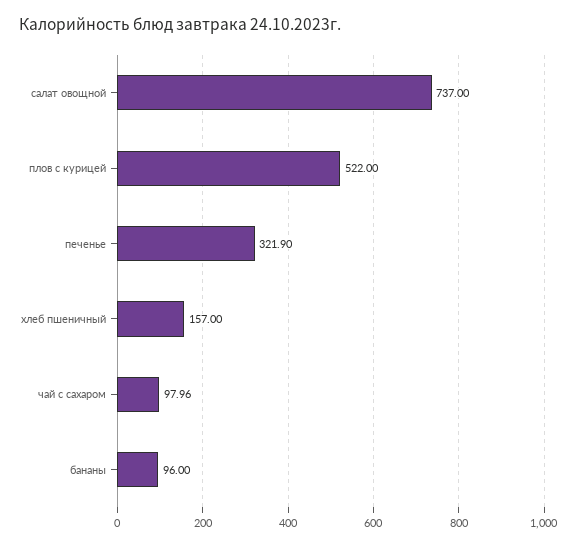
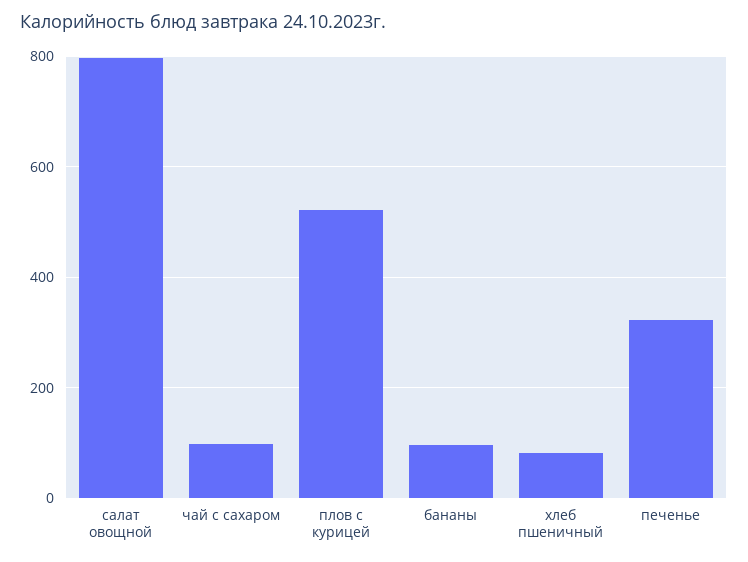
салат овощной: 737 -> 800
хлеб пшеничный: 157 -> 80

